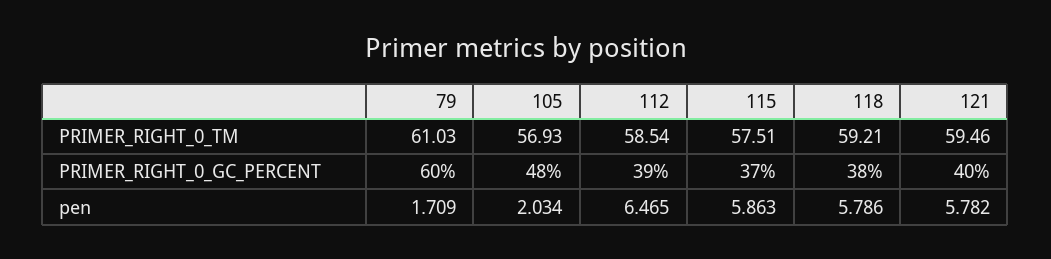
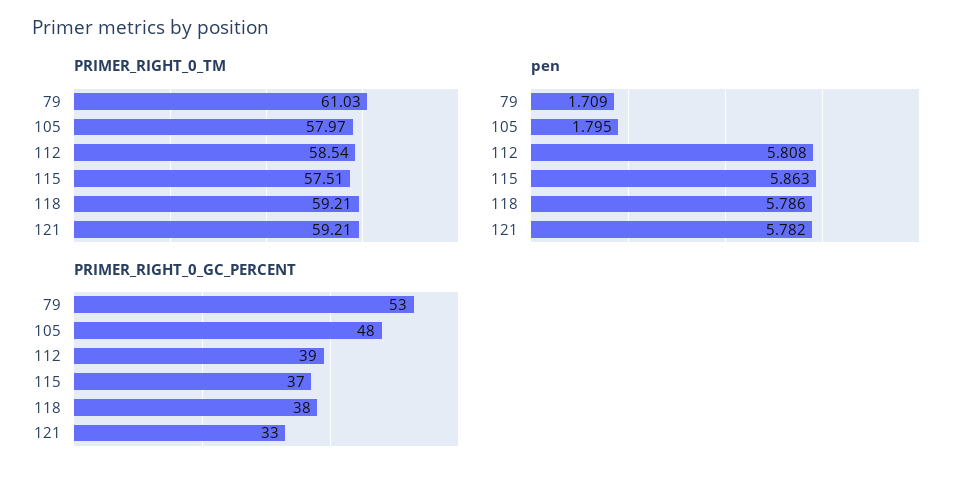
PRIMER_RIGHT_0_TM, 105: 56.93 -> 57.97
PRIMER_RIGHT_0_TM, 121: 59.46 -> 59.21
PRIMER_RIGHT_0_GC_PERCENT, 79: 60 -> 53
PRIMER_RIGHT_0_GC_PERCENT, 121: 40 -> 33
pen, 105: 2.034 -> 1.795
pen, 112: 6.465 -> 5.808

